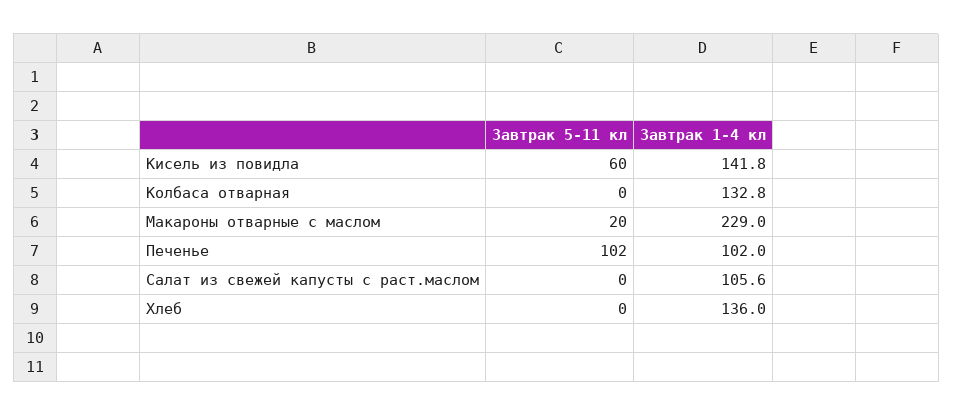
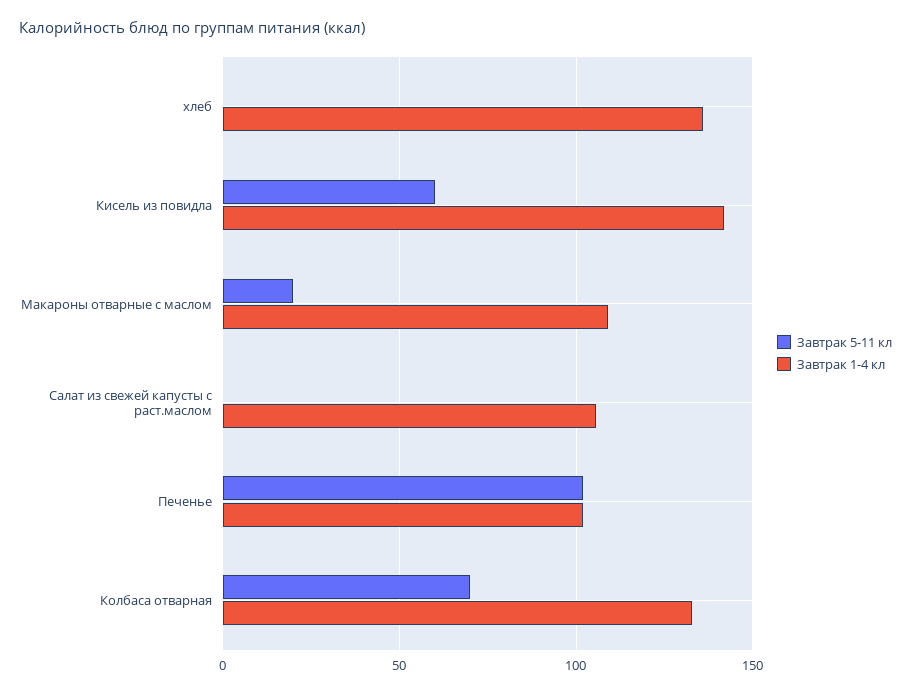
Завтрак 5-11 кл, Колбаса отварная: 0 -> 70
Завтрак 1-4 кл, Макароны отварные с маслом: 229 -> 110

